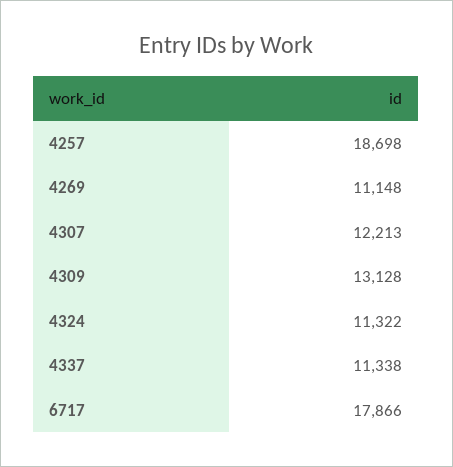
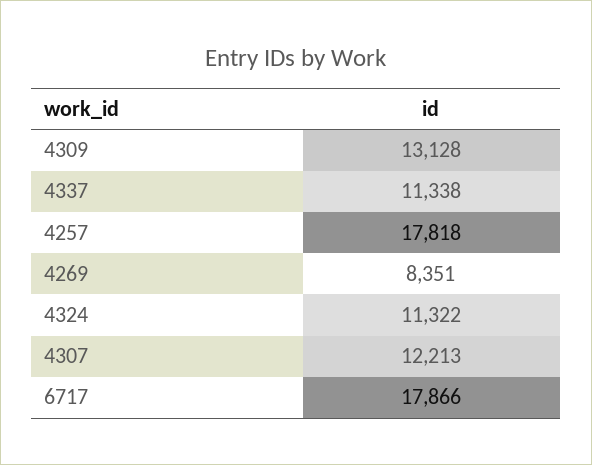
4257: 18698 -> 17818
4269: 11148 -> 8351

